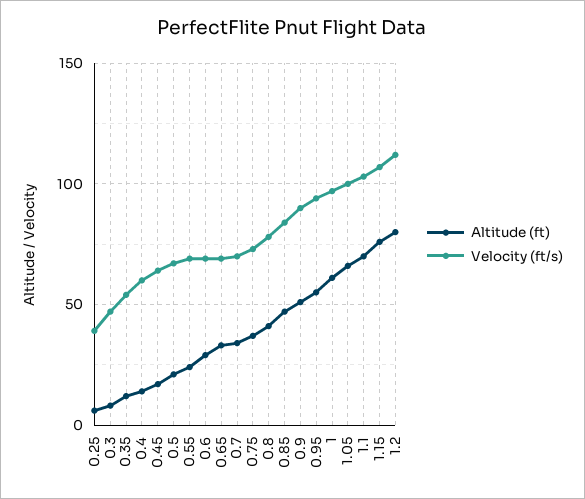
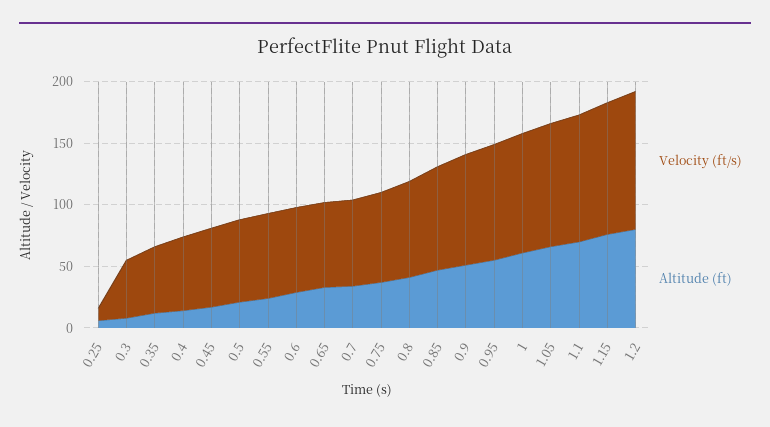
Velocity (ft/s), 0.25: 40 -> 10

